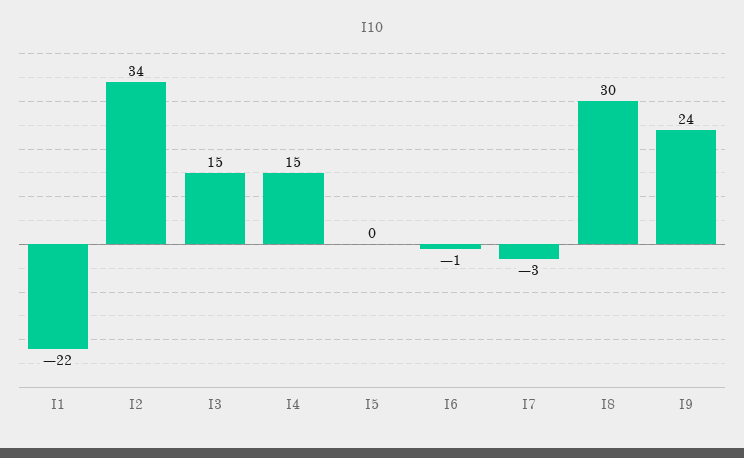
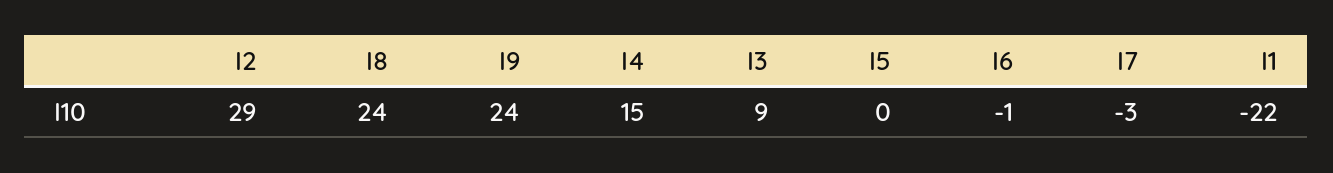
I2: 34 -> 29
I3: 15 -> 9
I8: 30 -> 24

